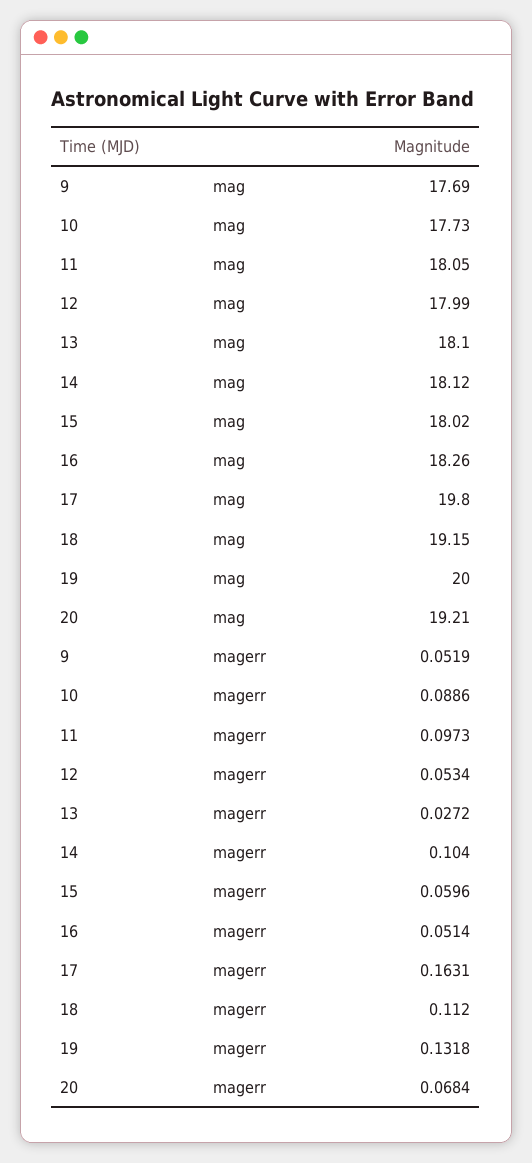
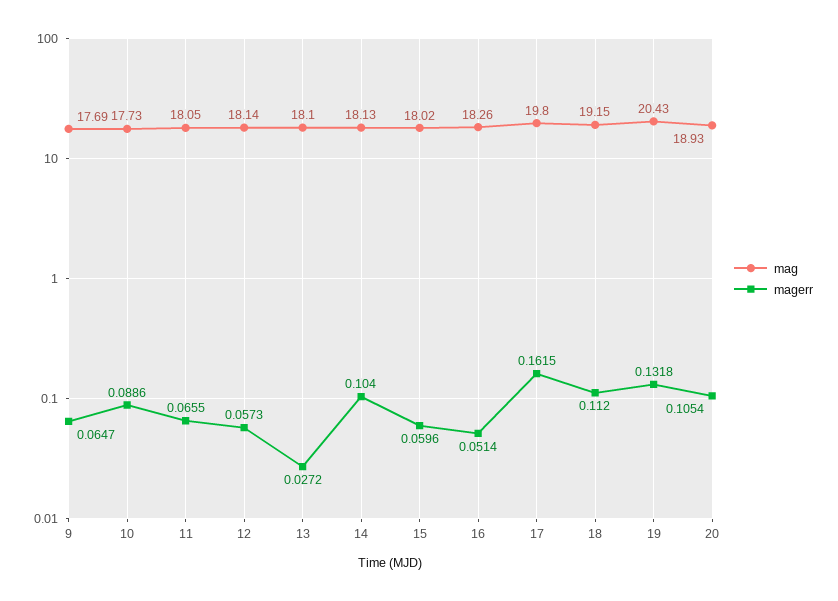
mag, 12: 17.99 -> 18.14
mag, 14: 18.12 -> 18.13
mag, 19: 20 -> 20.43
mag, 20: 19.21 -> 18.93
magerr, 9: 0.0519 -> 0.0647
magerr, 11: 0.0973 -> 0.0655
magerr, 12: 0.0534 -> 0.0573
magerr, 17: 0.1631 -> 0.1615
magerr, 20: 0.0684 -> 0.1054

